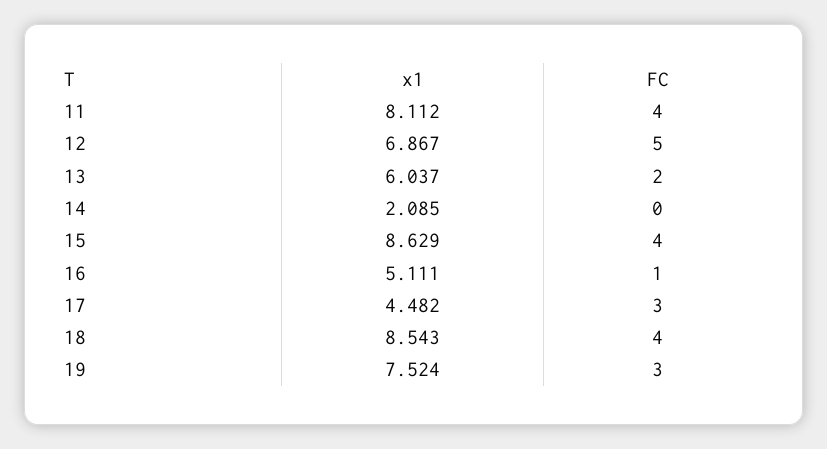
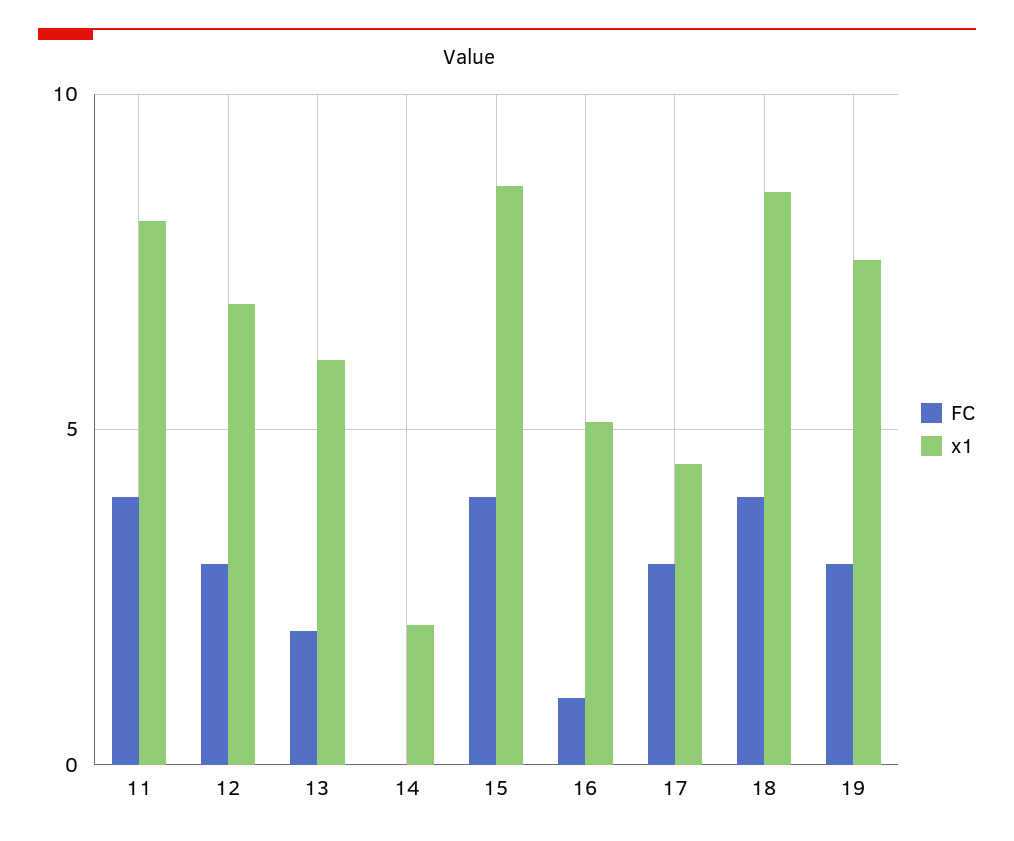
FC, 12: 5 -> 3

